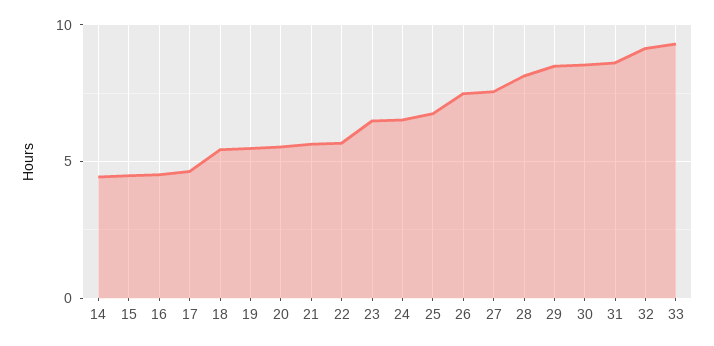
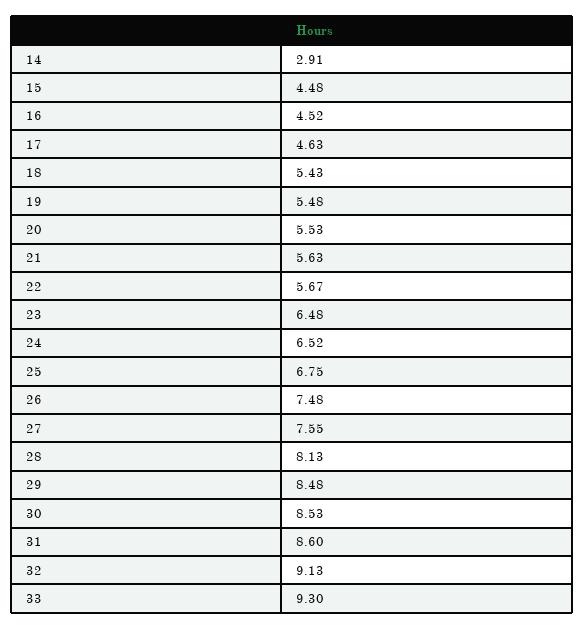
14: 4.5 -> 2.91

